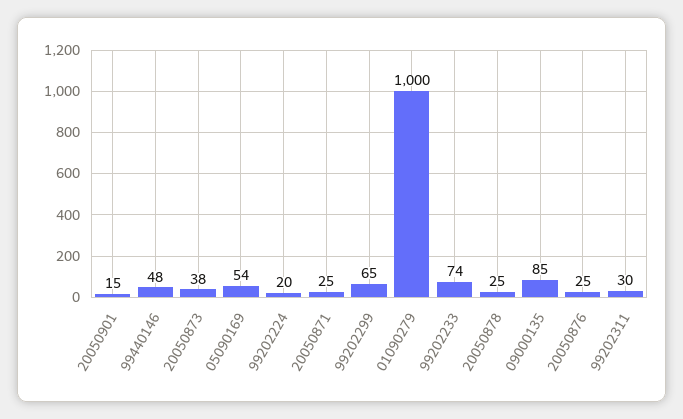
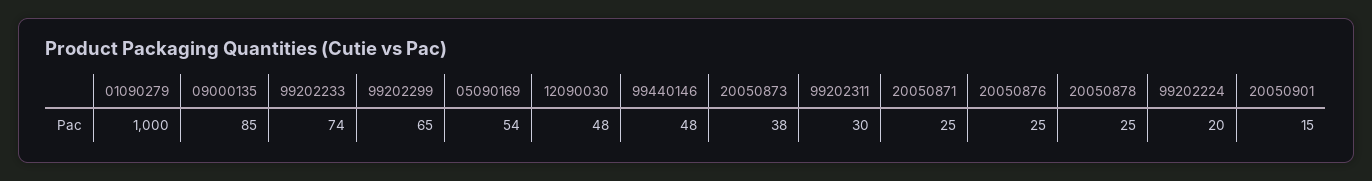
12090030: none -> 48

